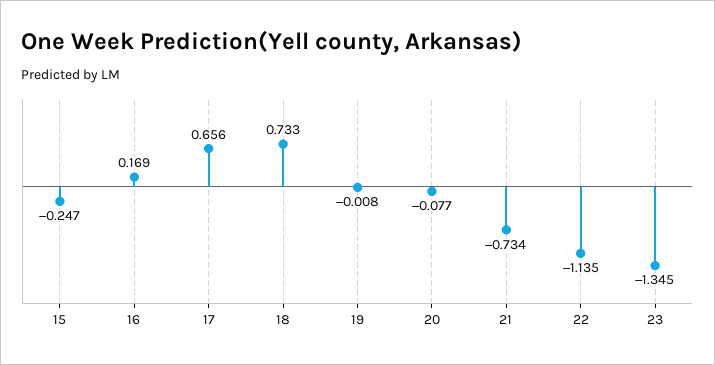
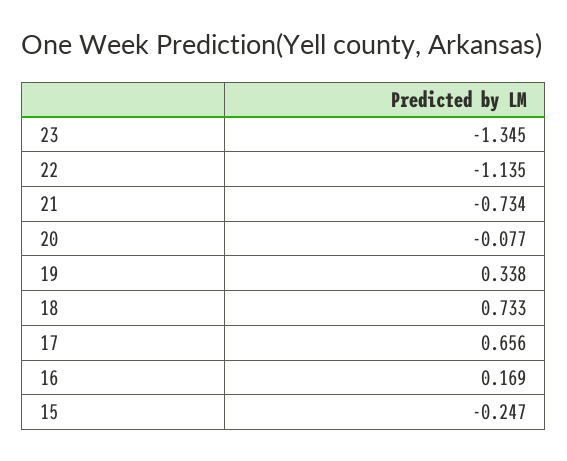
19: -0.008 -> 0.338

